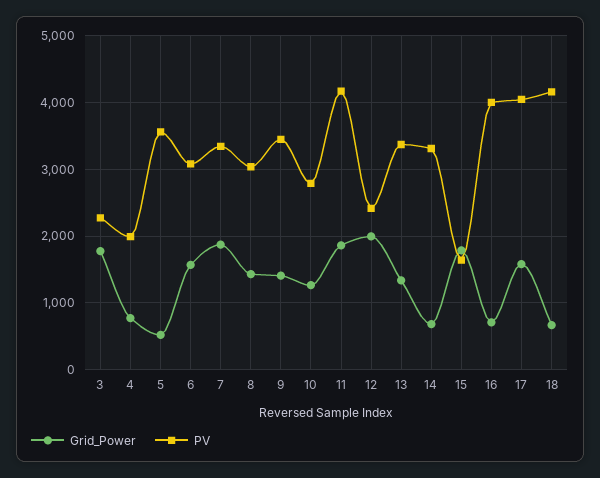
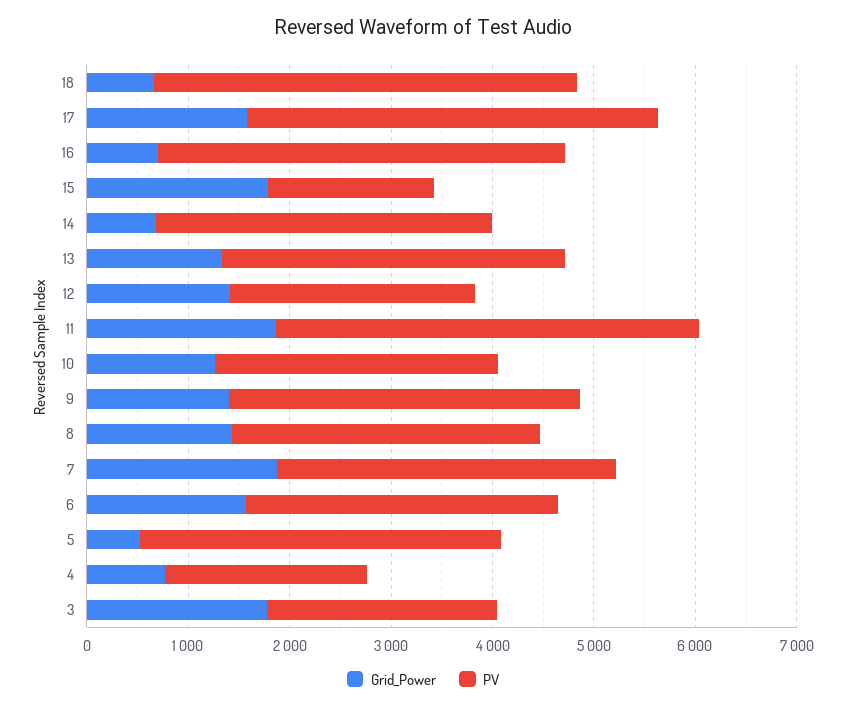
Grid_Power, 12: 2000 -> 1400

